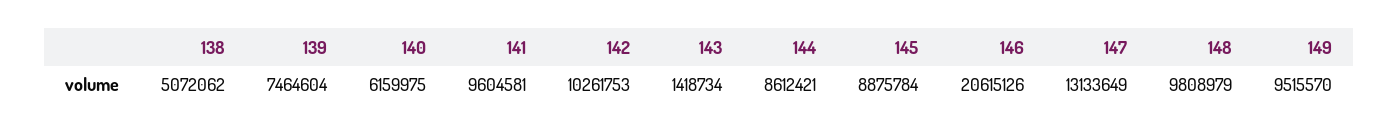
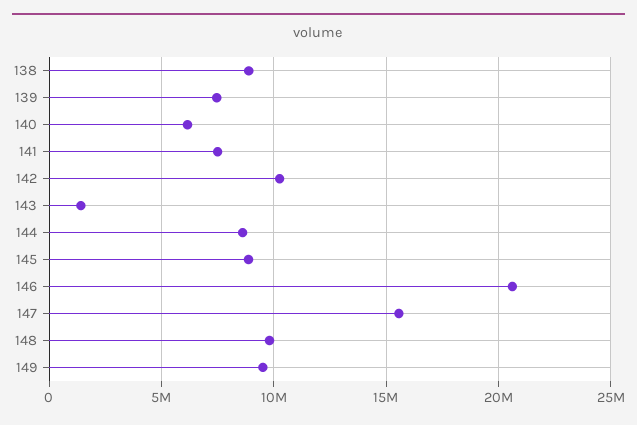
138: 5072062 -> 9000000
141: 9604581 -> 7500000
147: 13133649 -> 15500000

